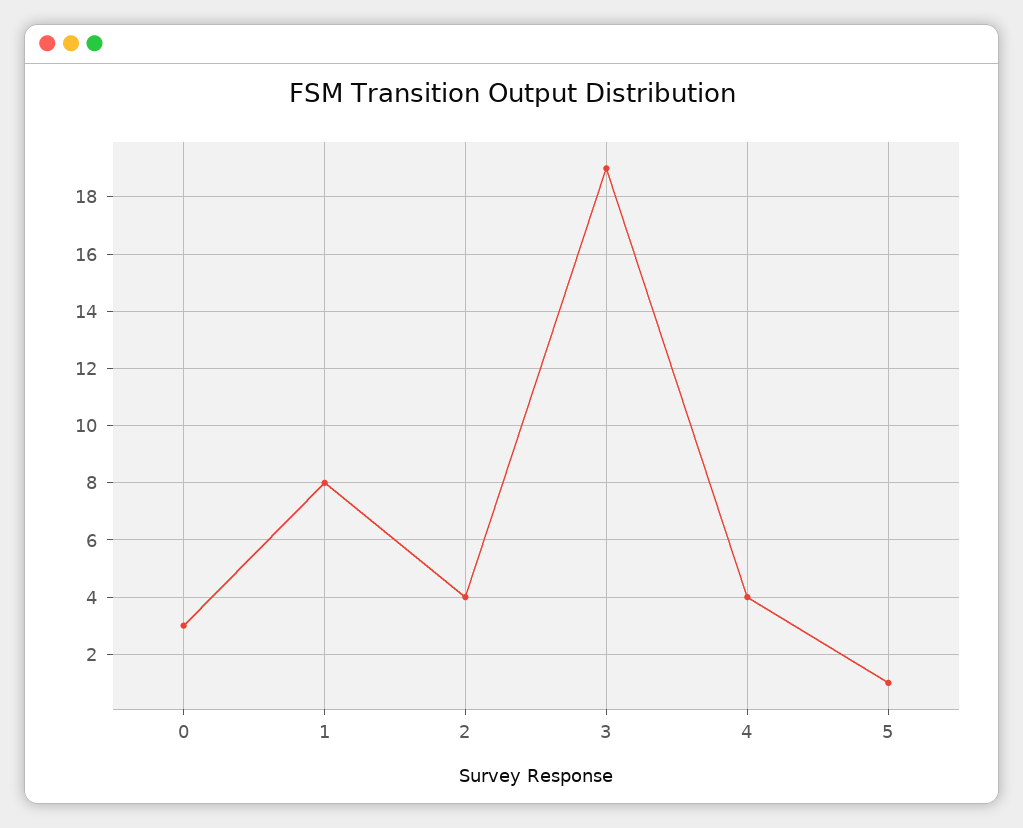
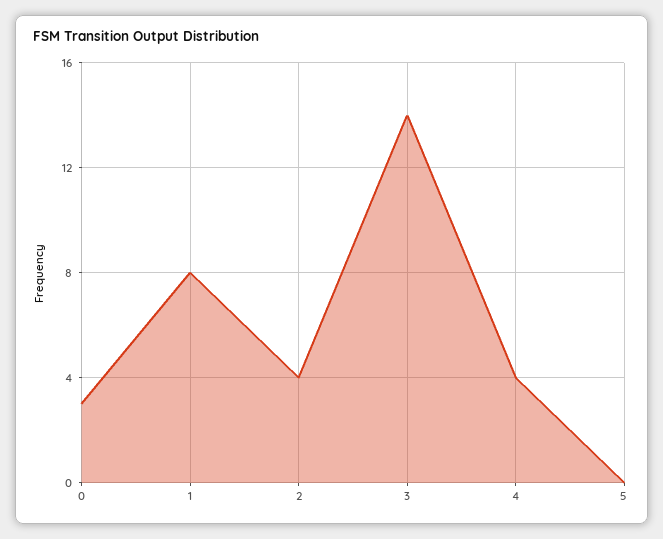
3: 19 -> 14
5: 1 -> 0

